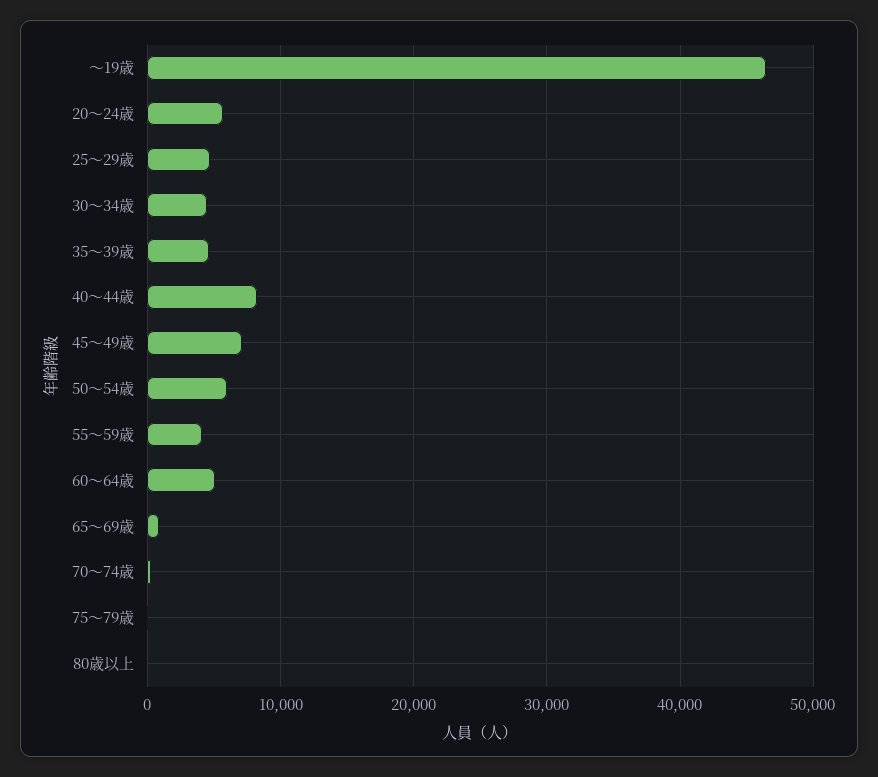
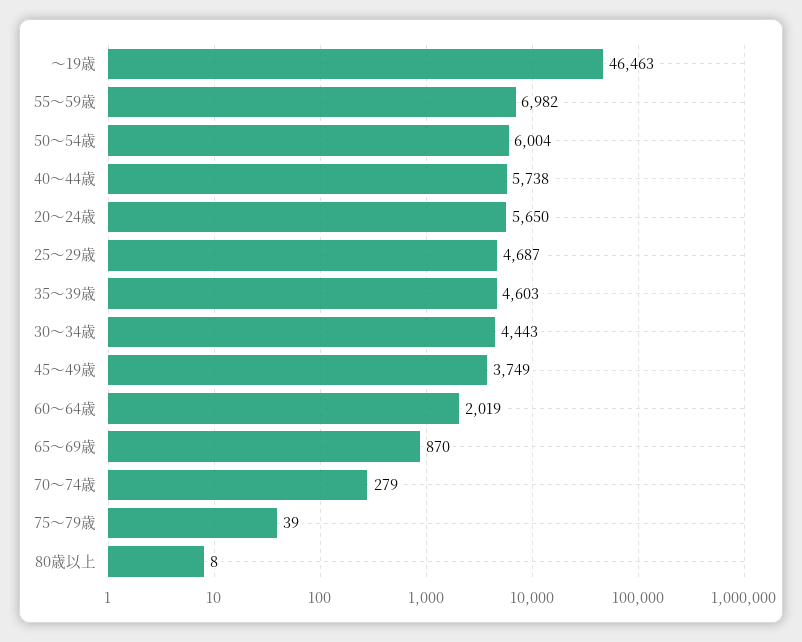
40～44歳: 8000 -> 5738
45～49歳: 7000 -> 3749
55～59歳: 4000 -> 6982
60～64歳: 5000 -> 2019

